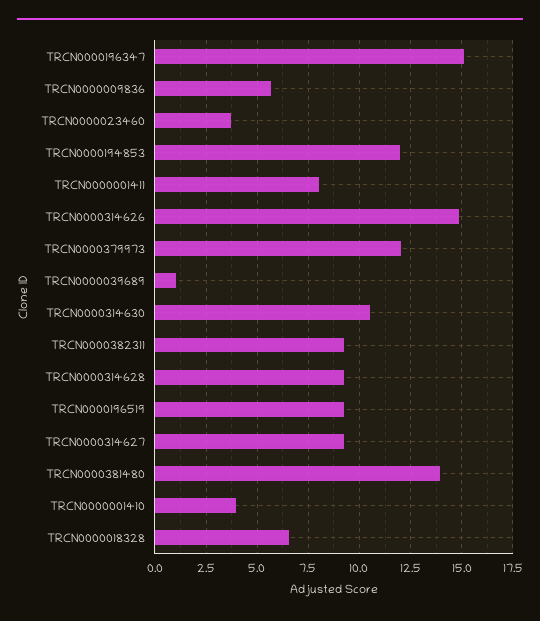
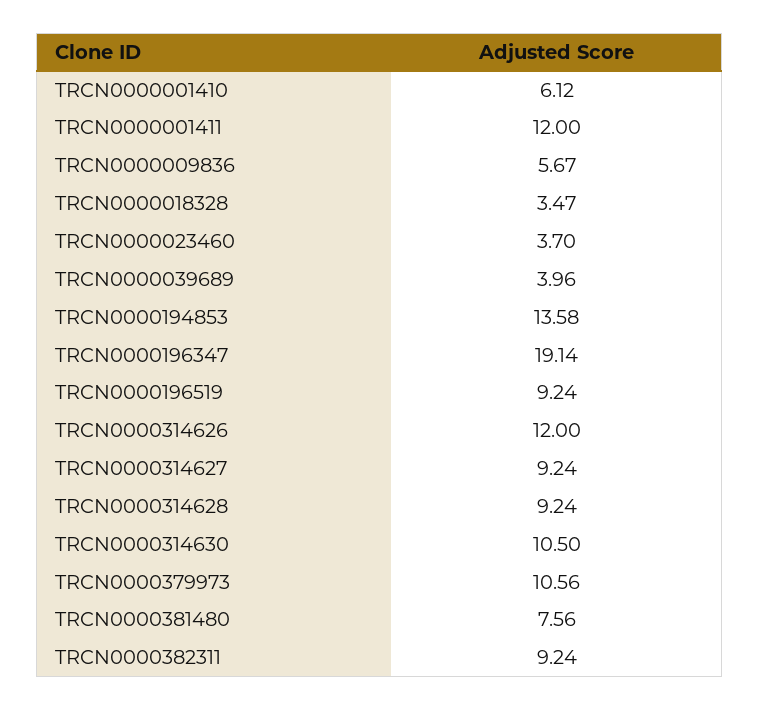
TRCN0000196347: 15 -> 19.14
TRCN0000194853: 12 -> 13.58
TRCN0000001411: 8 -> 12
TRCN0000314626: 15 -> 12
TRCN0000379973: 12 -> 10.56
TRCN0000039689: 1 -> 3.96
TRCN0000381480: 14 -> 7.56
TRCN0000001410: 4 -> 6.12
TRCN0000018328: 6.5 -> 3.47

